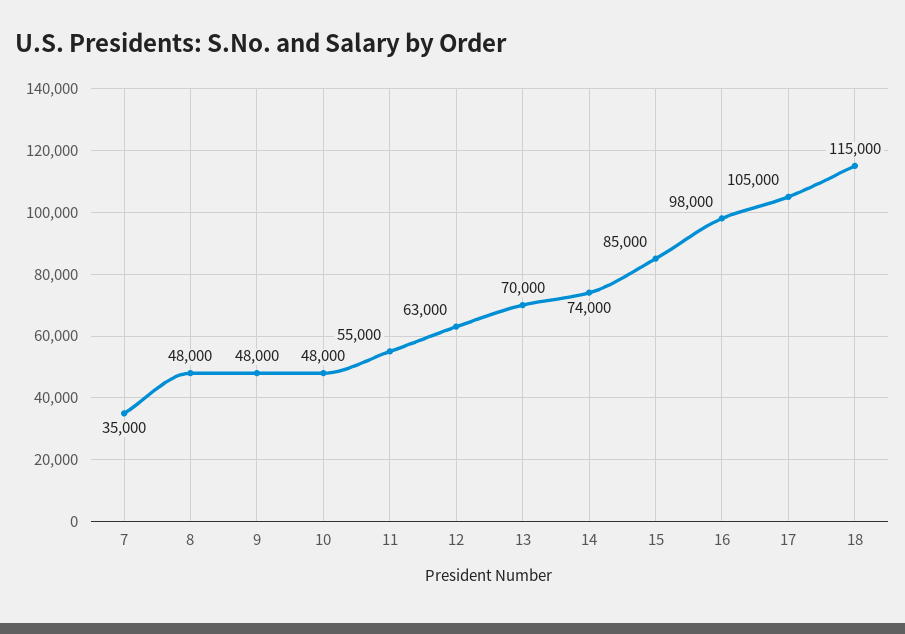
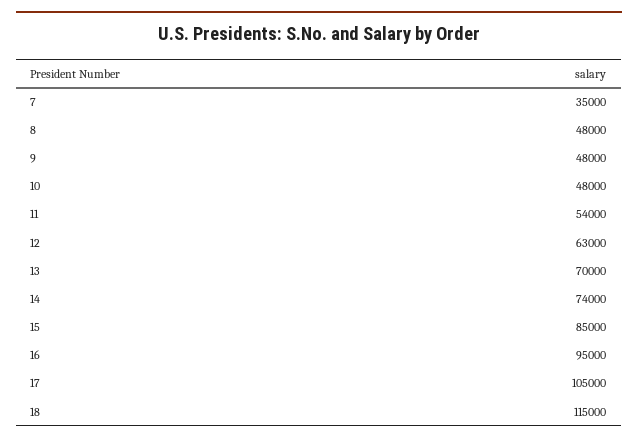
11: 55000 -> 54000
16: 98000 -> 95000

